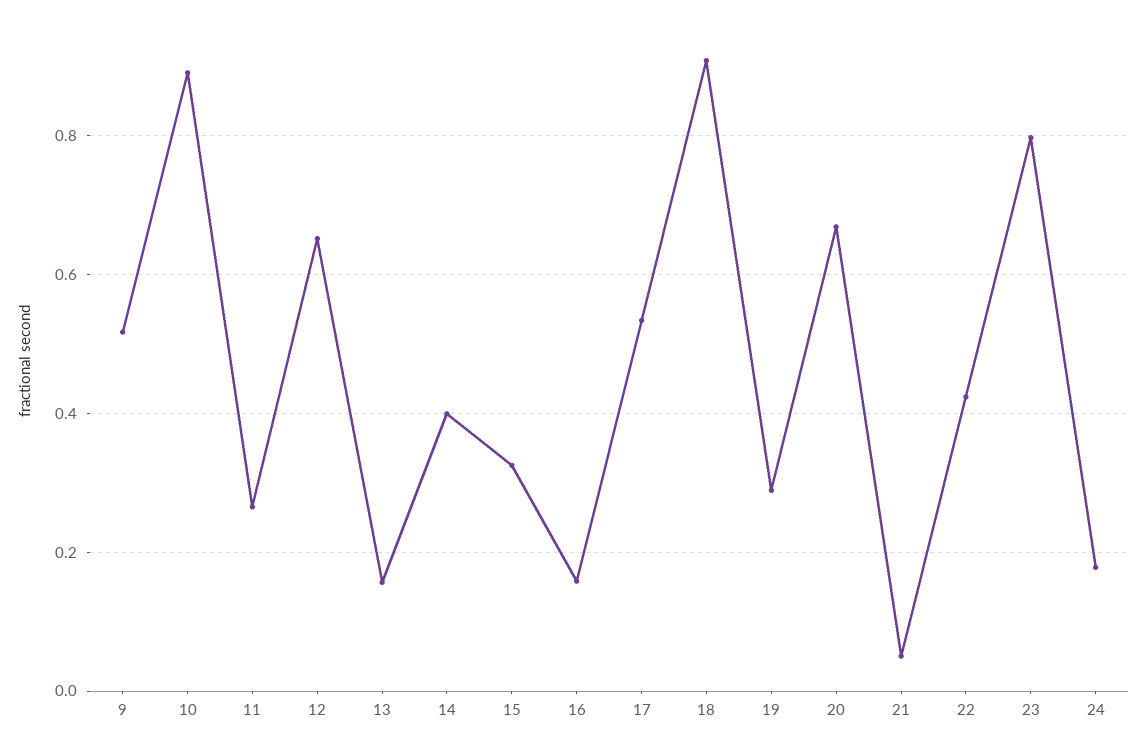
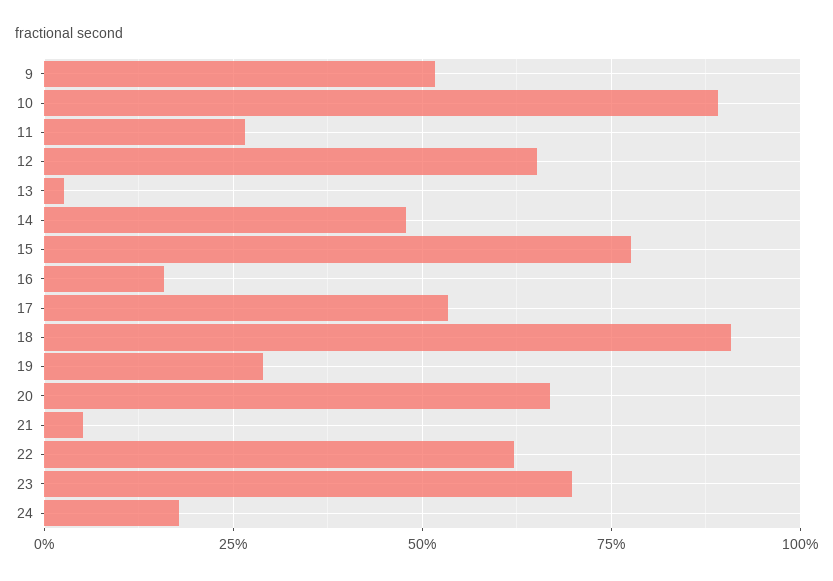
13: 0.16 -> 0.025
14: 0.4 -> 0.475
15: 0.32 -> 0.775
22: 0.42 -> 0.625
23: 0.8 -> 0.7

